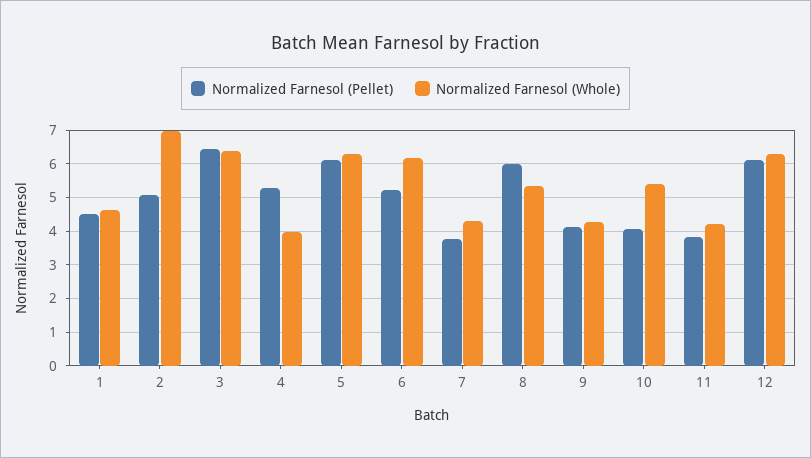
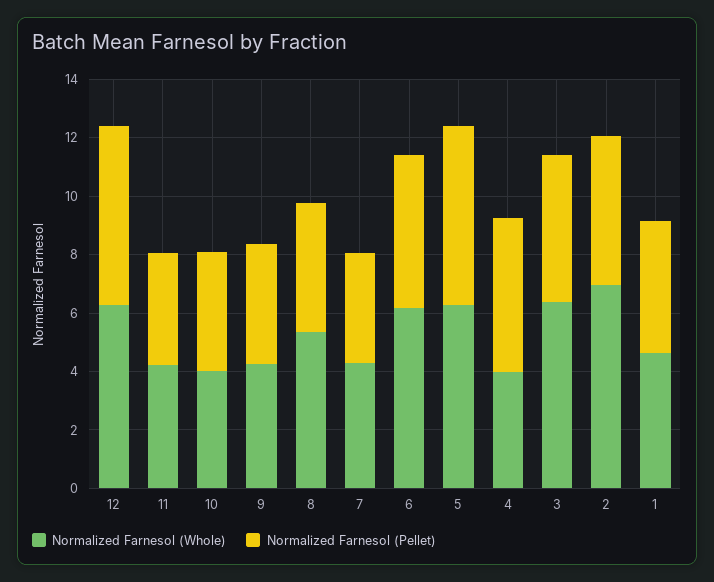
Normalized Farnesol (Pellet), 3: 6.4 -> 5
Normalized Farnesol (Pellet), 8: 6 -> 4.5
Normalized Farnesol (Whole), 10: 5.4 -> 4

